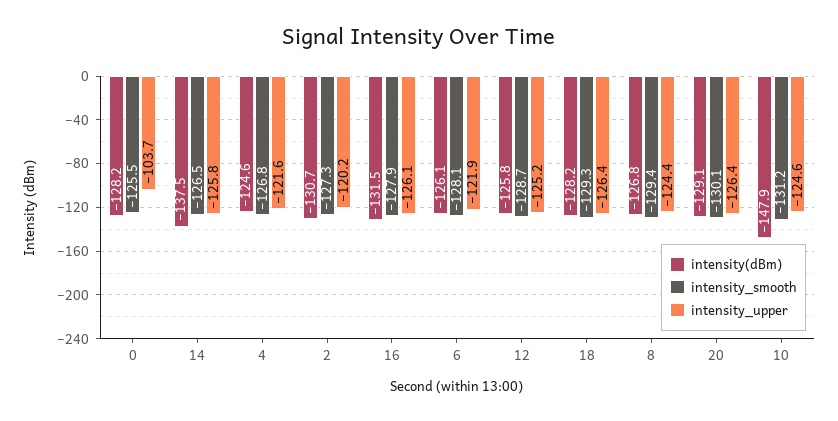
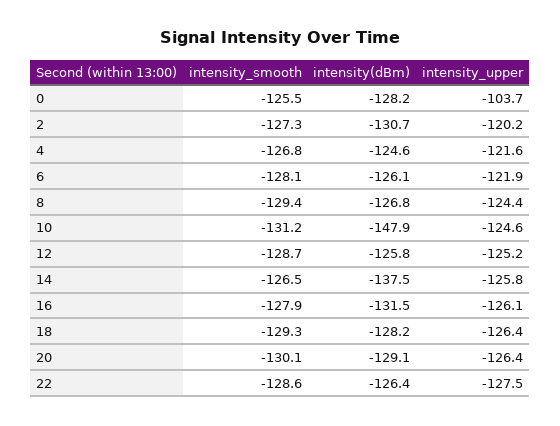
intensity_smooth, 22: none -> -128.6
intensity(dBm), 22: none -> -126.4
intensity_upper, 22: none -> -127.5

